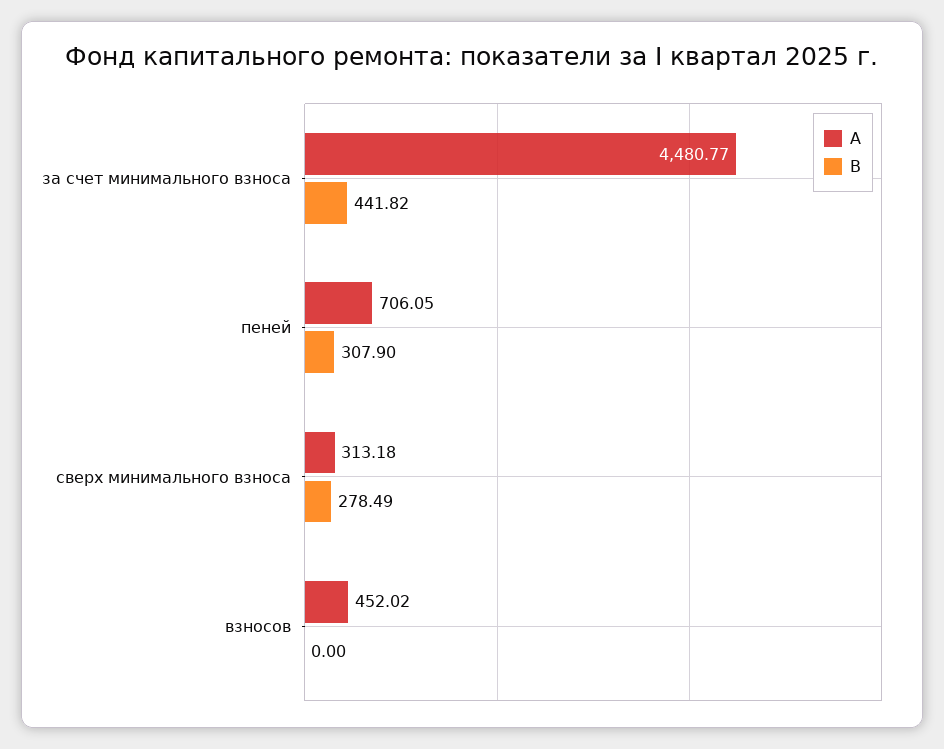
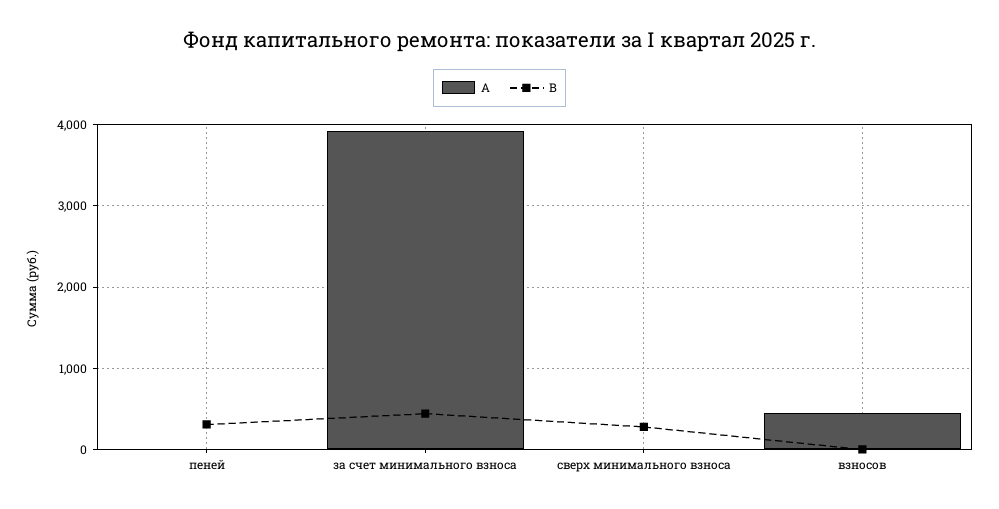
A, за счет минимального взноса: 4480.77 -> 3900
A, пеней: 706.05 -> 0
A, сверх минимального взноса: 313.18 -> 0

